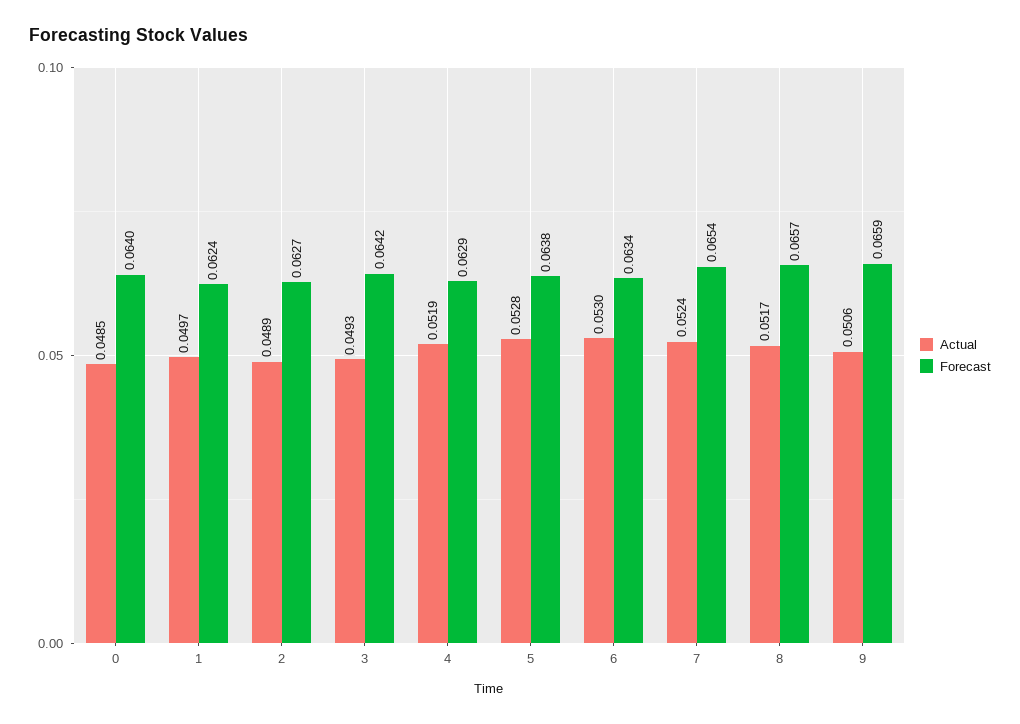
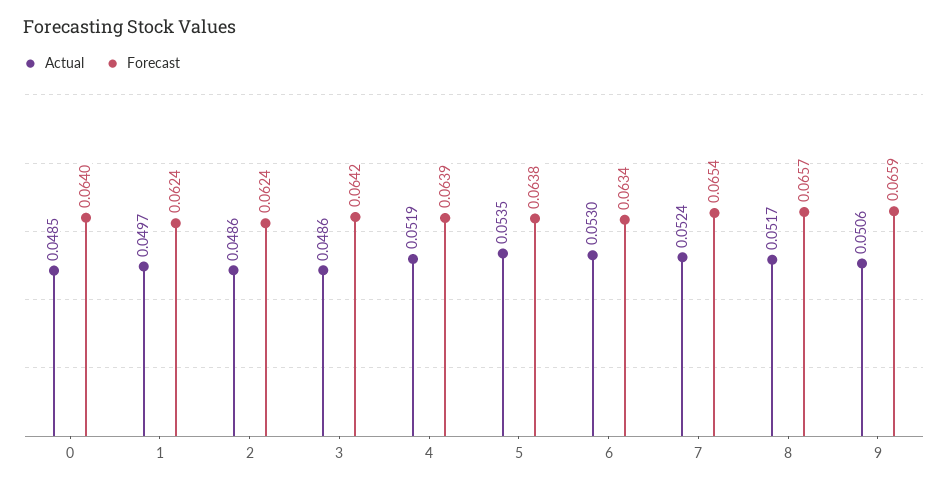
Actual, 2: 0.0489 -> 0.0486
Forecast, 2: 0.0627 -> 0.0624
Actual, 3: 0.0493 -> 0.0486
Forecast, 4: 0.0629 -> 0.0639
Actual, 5: 0.0528 -> 0.0535

